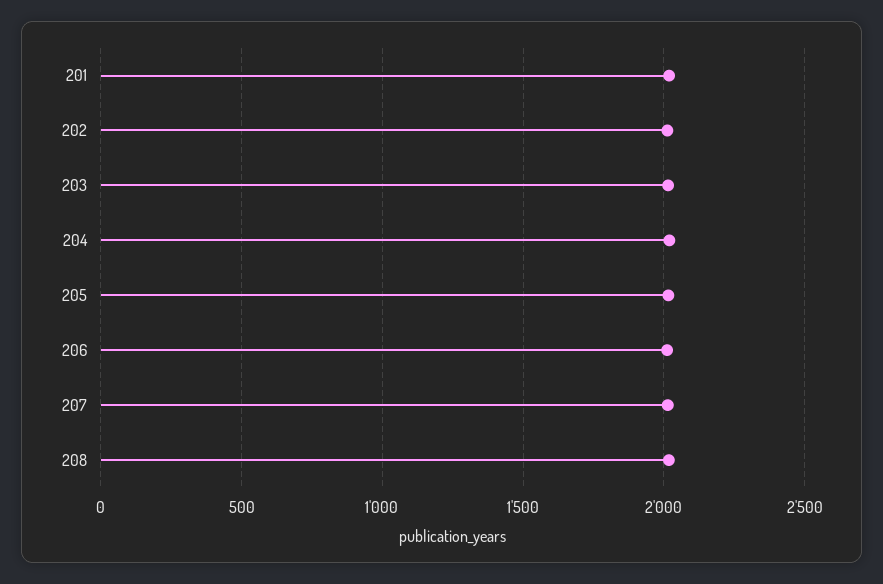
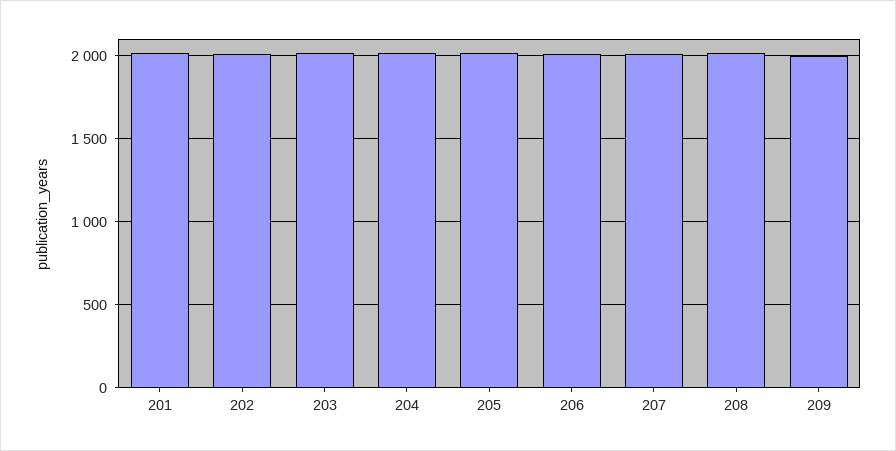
209: none -> 2000

